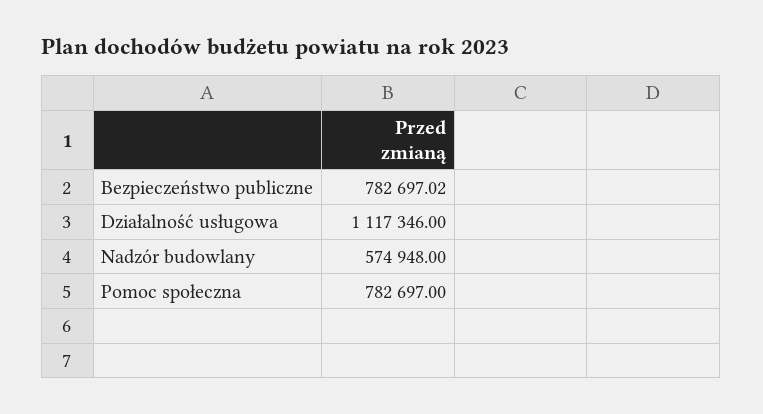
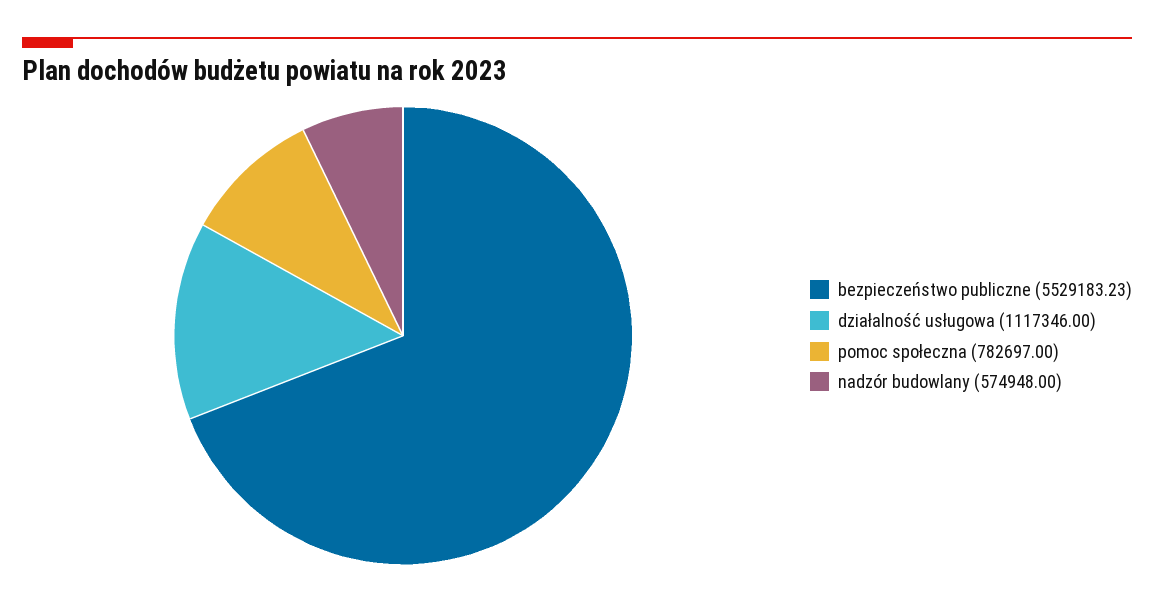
Bezpieczeństwo publiczne: 782697.02 -> 5529183.23

